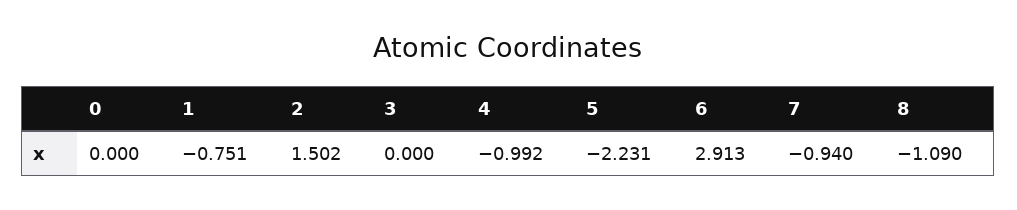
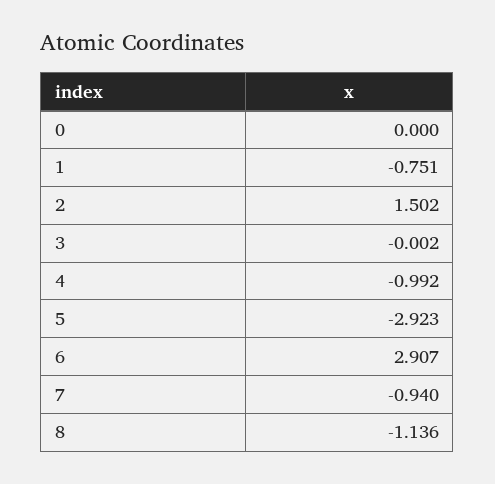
3: 0 -> -0.002
5: -2.231 -> -2.923
6: 2.913 -> 2.907
8: -1.09 -> -1.136

